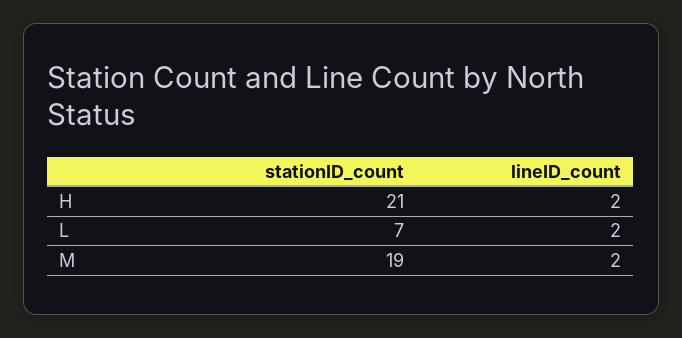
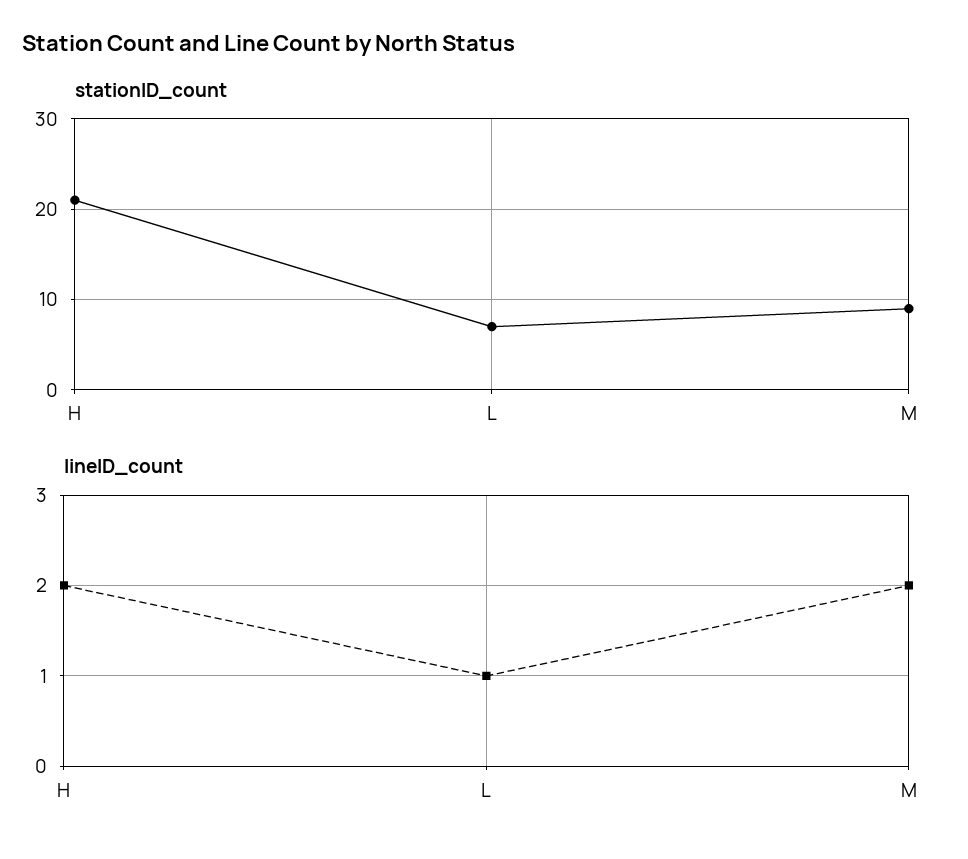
lineID_count, L: 2 -> 1
stationID_count, M: 19 -> 9

